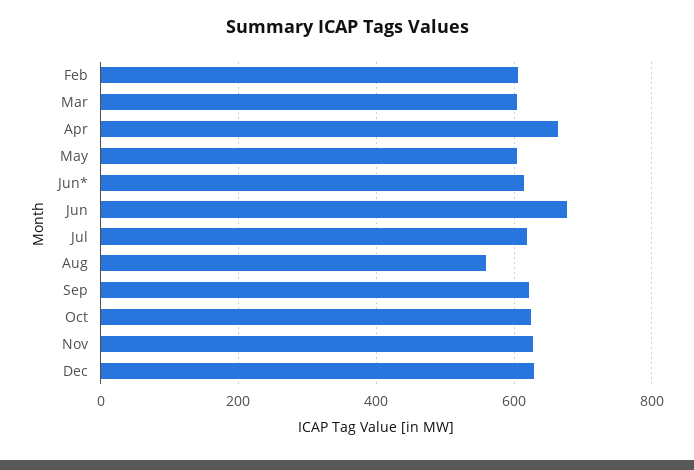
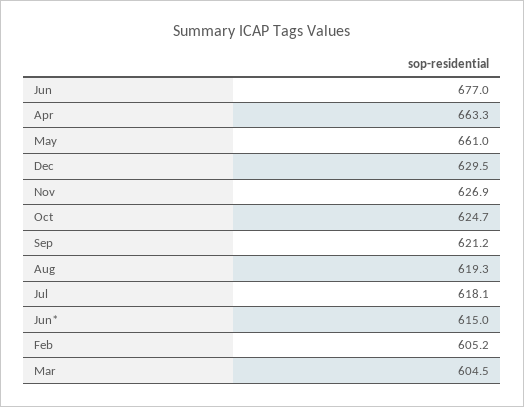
May: 600 -> 661
Aug: 560 -> 619.3

